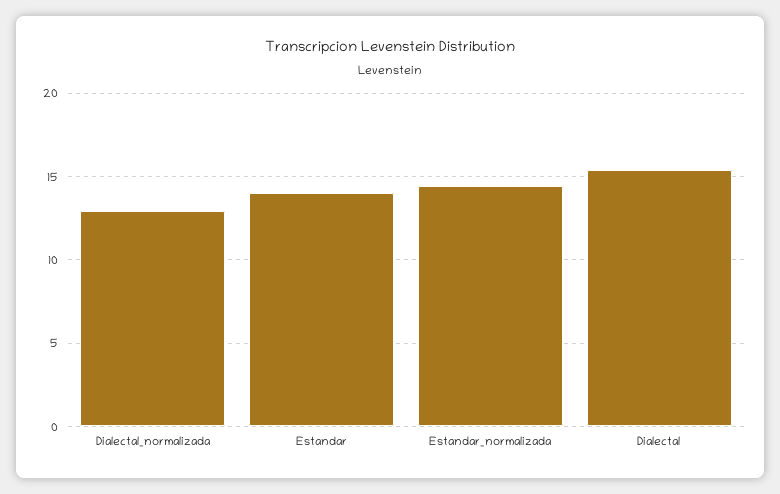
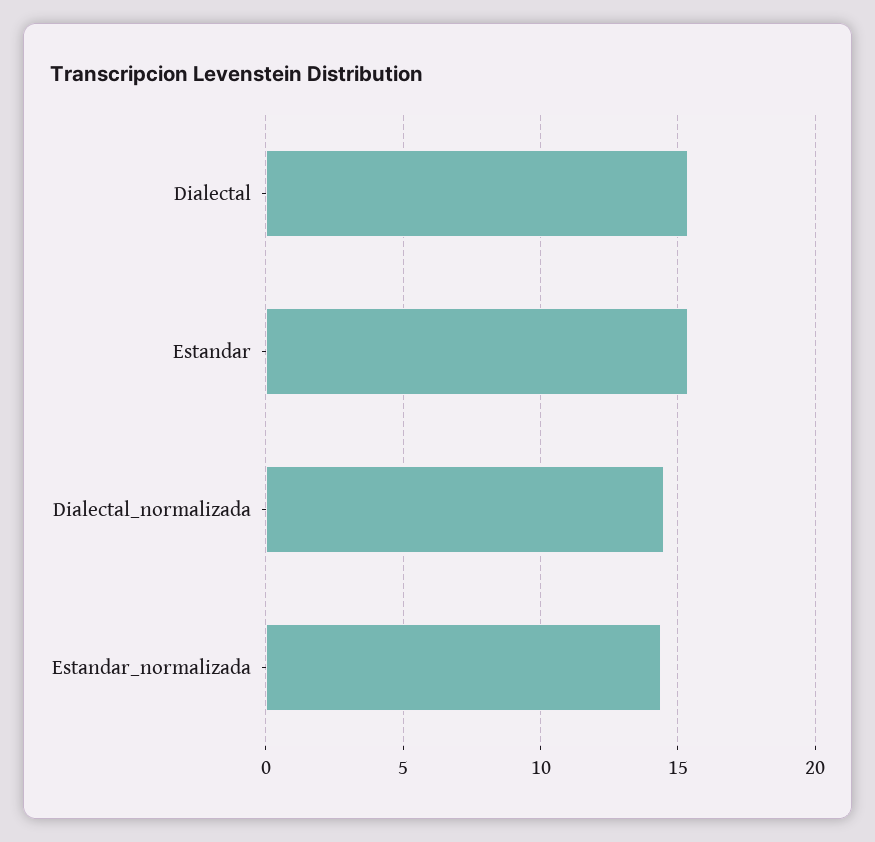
Dialectal_normalizada: 13 -> 14.5
Estandar: 14 -> 15.5

